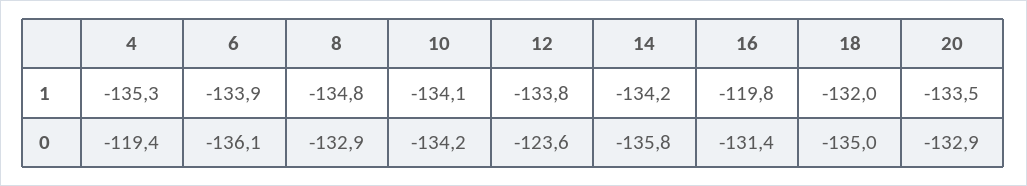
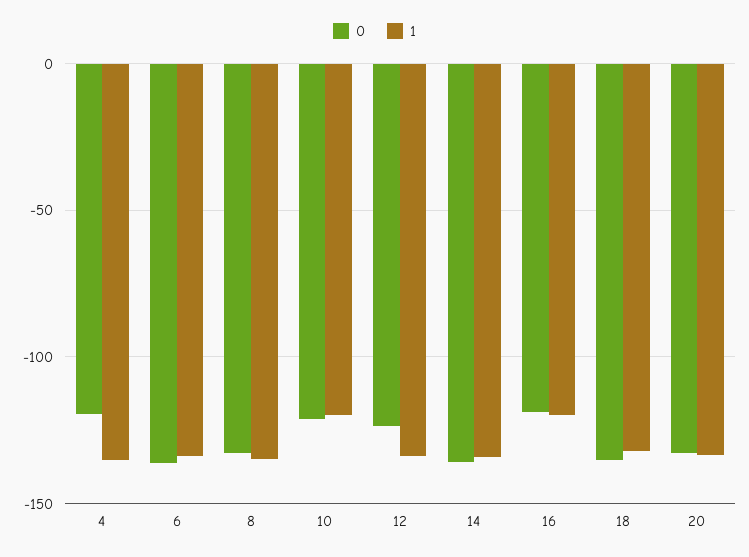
1, 10: -134.1 -> -120
0, 10: -134.2 -> -120
0, 16: -131.4 -> -120

